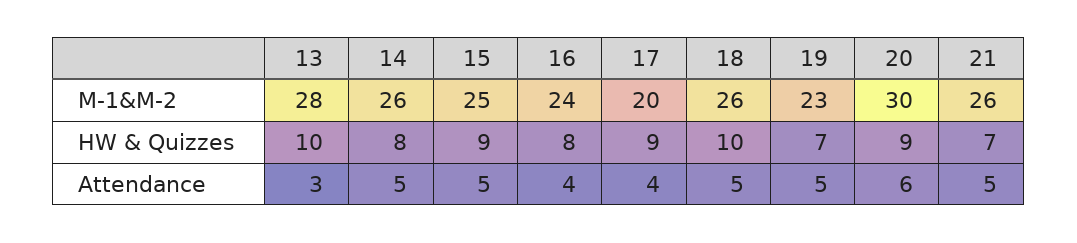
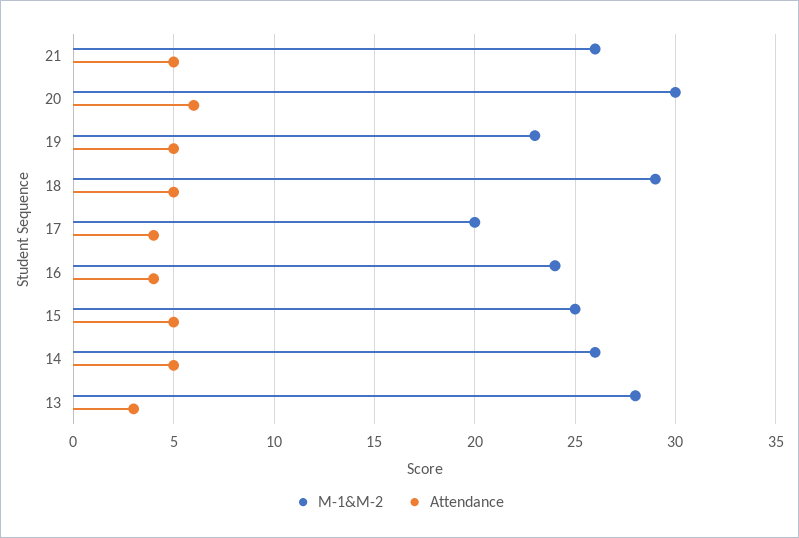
M-1&M-2, 18: 26 -> 29
HW & Quizzes, 13: 10 -> none
HW & Quizzes, 14: 8 -> none
HW & Quizzes, 15: 9 -> none
HW & Quizzes, 16: 8 -> none
HW & Quizzes, 17: 9 -> none
HW & Quizzes, 18: 10 -> none
HW & Quizzes, 19: 7 -> none
HW & Quizzes, 20: 9 -> none
HW & Quizzes, 21: 7 -> none

